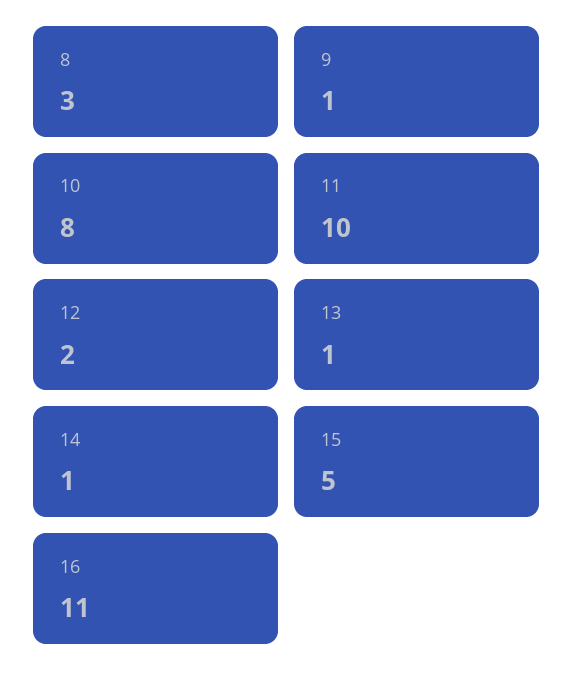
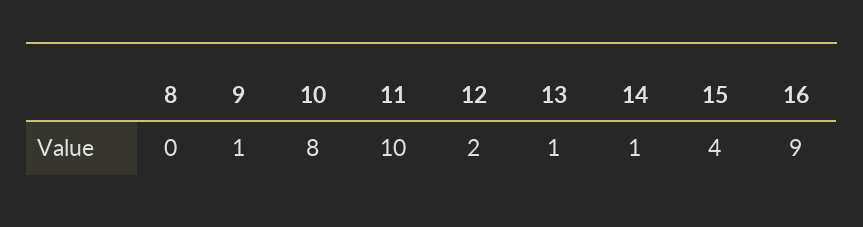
8: 3 -> 0
15: 5 -> 4
16: 11 -> 9

